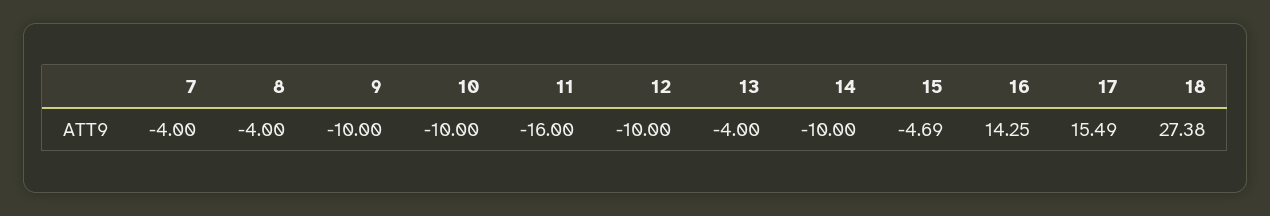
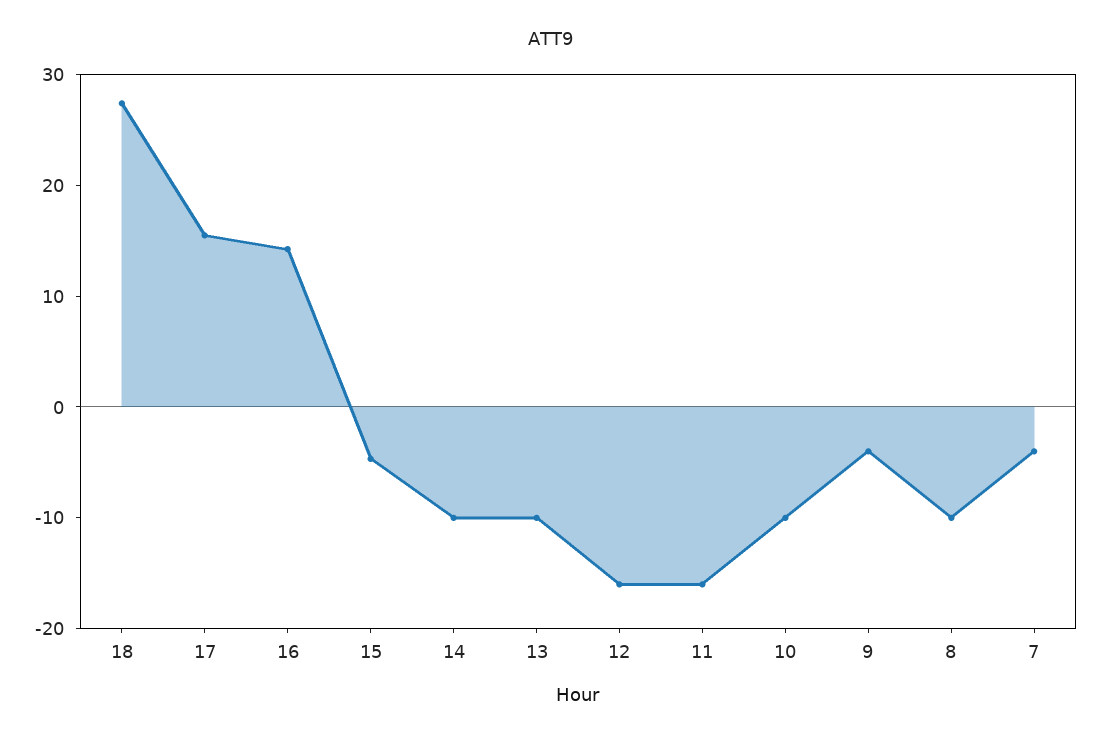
8: -4 -> -10
9: -10 -> -4
12: -10 -> -16
13: -4 -> -10

